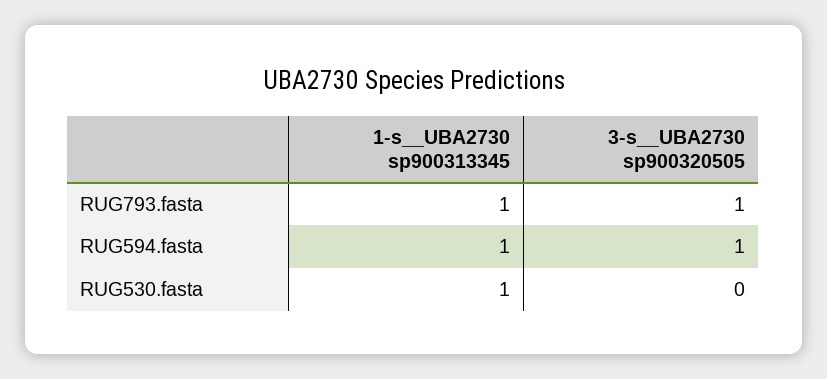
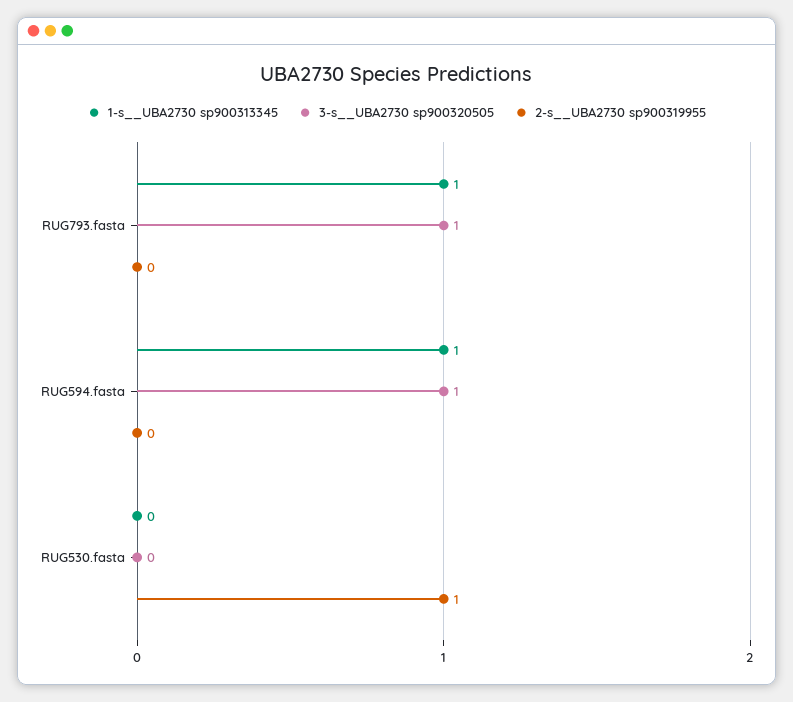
1-s__UBA2730 sp900313345, RUG530.fasta: 1 -> 0
2-s__UBA2730 sp900319955, RUG793.fasta: none -> 0
2-s__UBA2730 sp900319955, RUG594.fasta: none -> 0
2-s__UBA2730 sp900319955, RUG530.fasta: none -> 1

